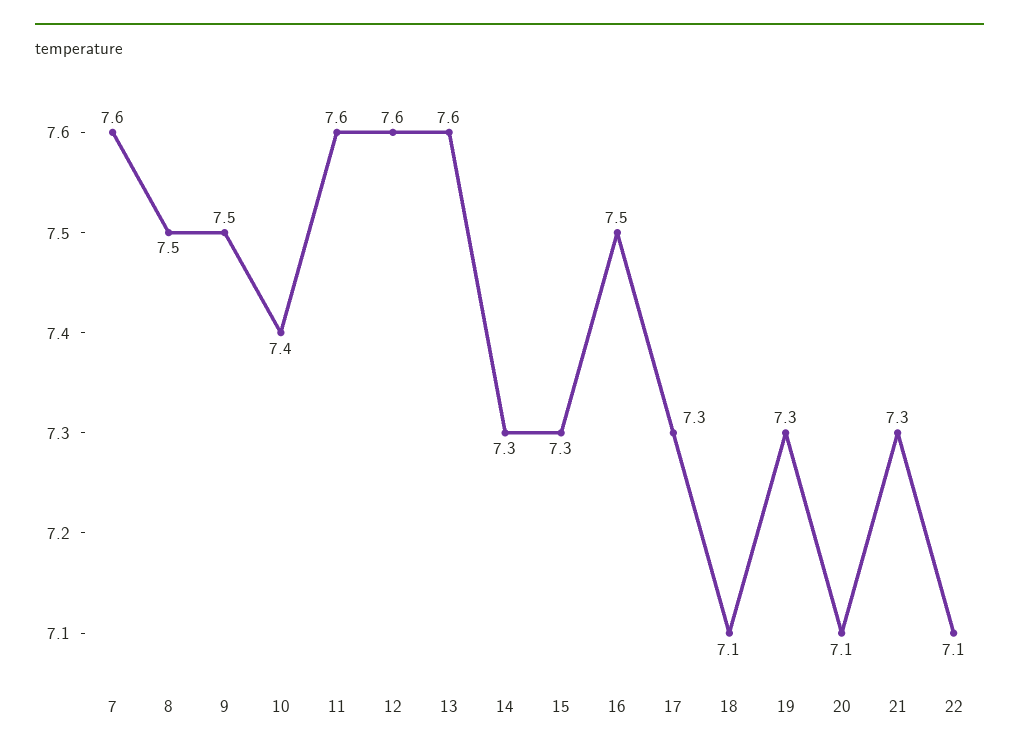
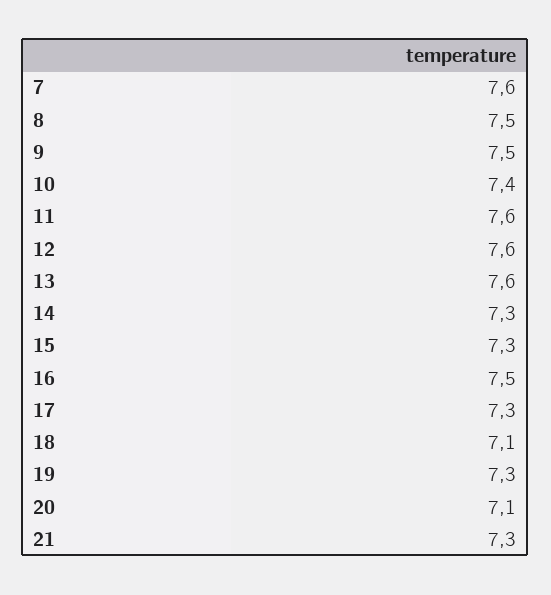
22: 7.1 -> none

